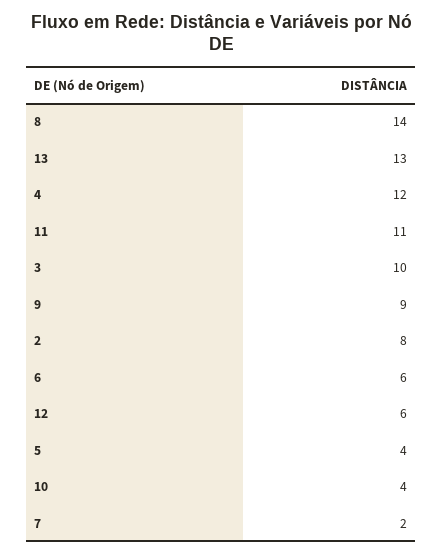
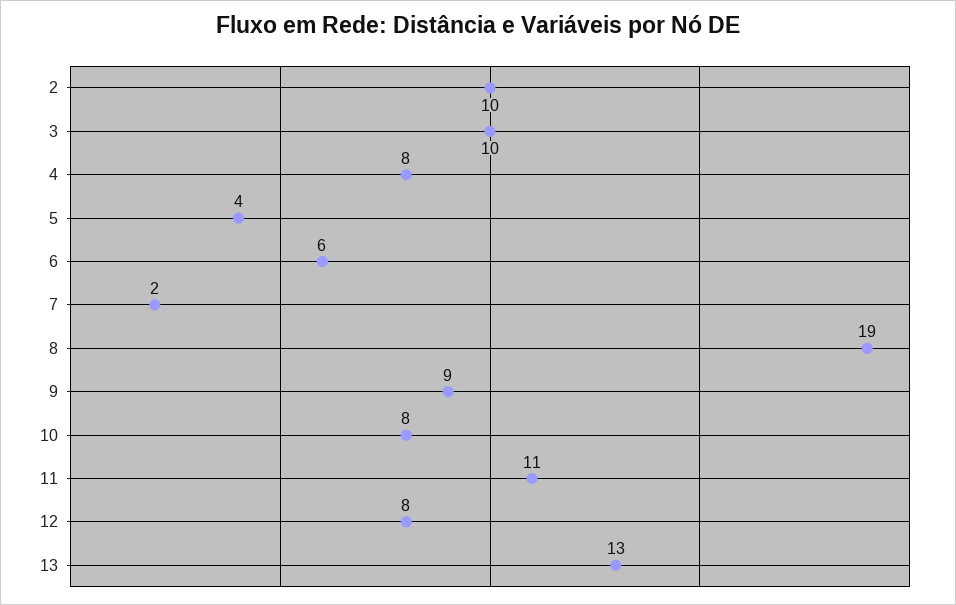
8: 14 -> 19
4: 12 -> 8
2: 8 -> 10
12: 6 -> 8
10: 4 -> 8

